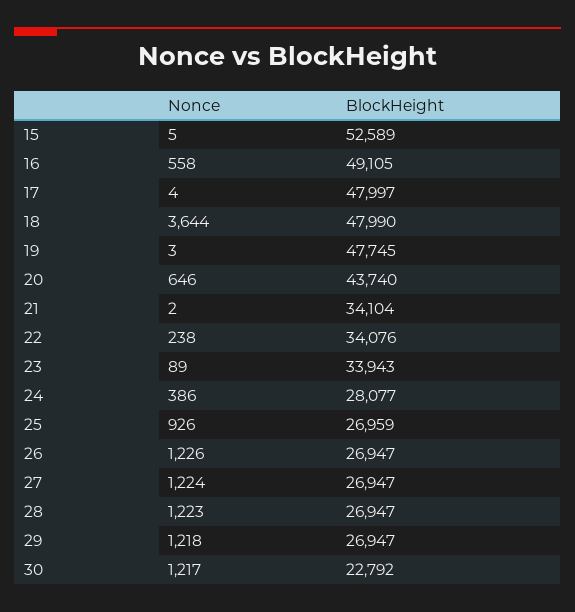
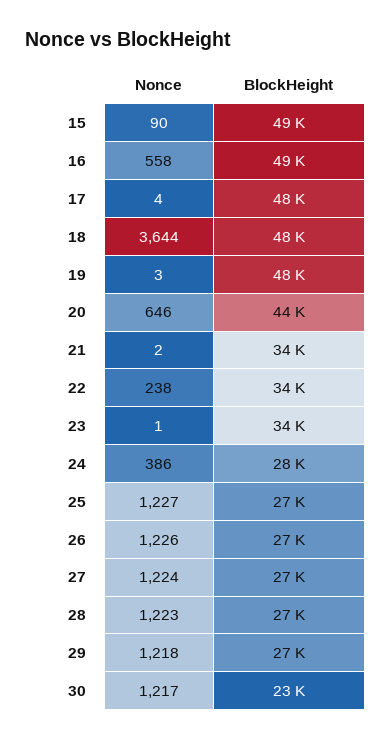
Nonce, 15: 5 -> 90
BlockHeight, 15: 52589 -> 49000
Nonce, 23: 89 -> 1
Nonce, 25: 926 -> 1227

